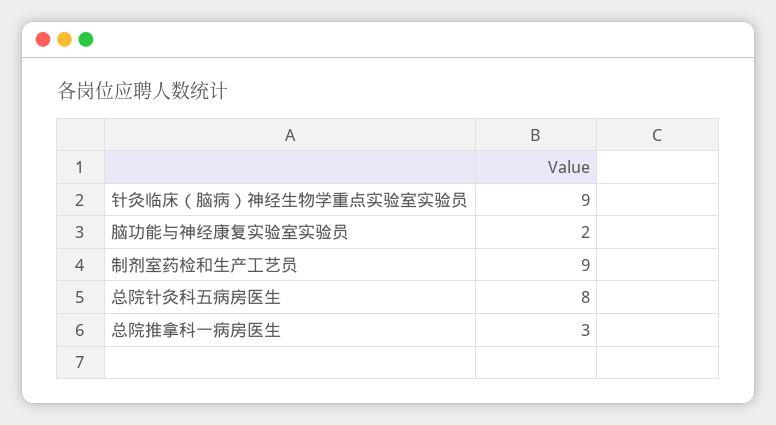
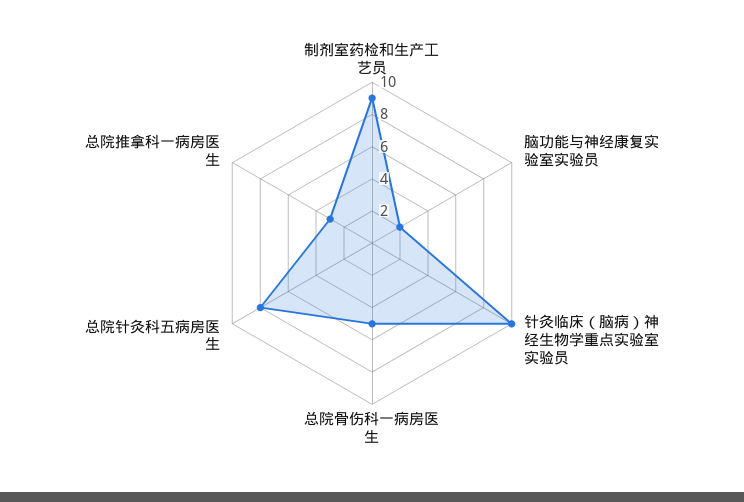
针灸临床（脑病）神经生物学重点实验室实验员: 9 -> 10
总院骨伤科一病房医生: none -> 5

